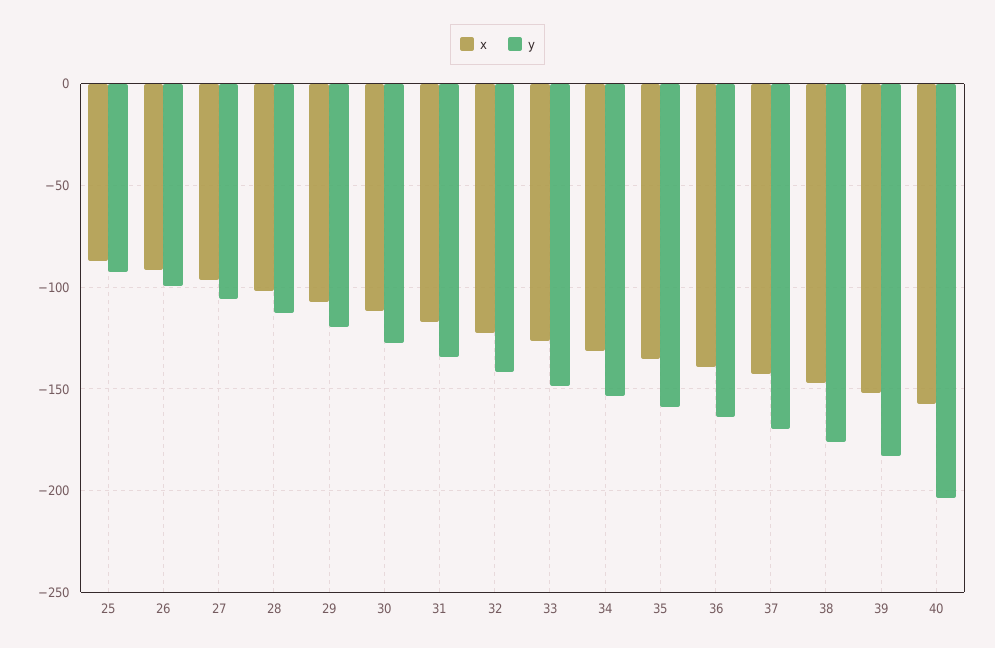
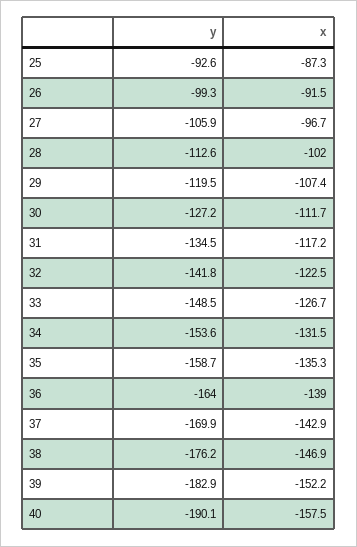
y, 40: -205 -> -190.1

